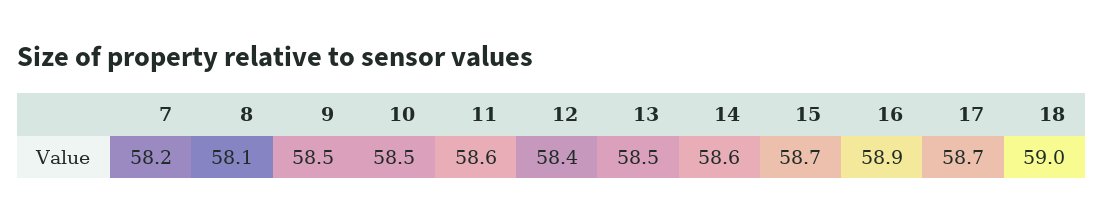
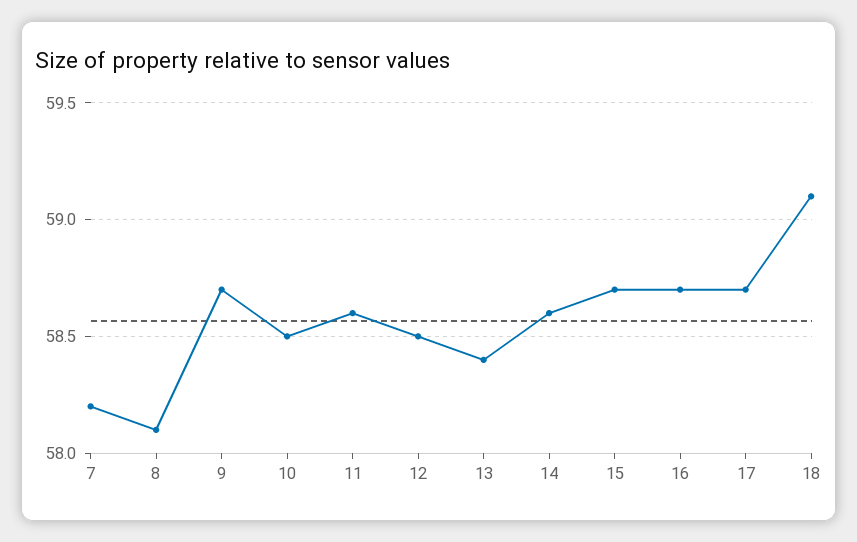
9: 58.5 -> 58.7
12: 58.4 -> 58.5
13: 58.5 -> 58.4
16: 58.9 -> 58.7
18: 59 -> 59.1

